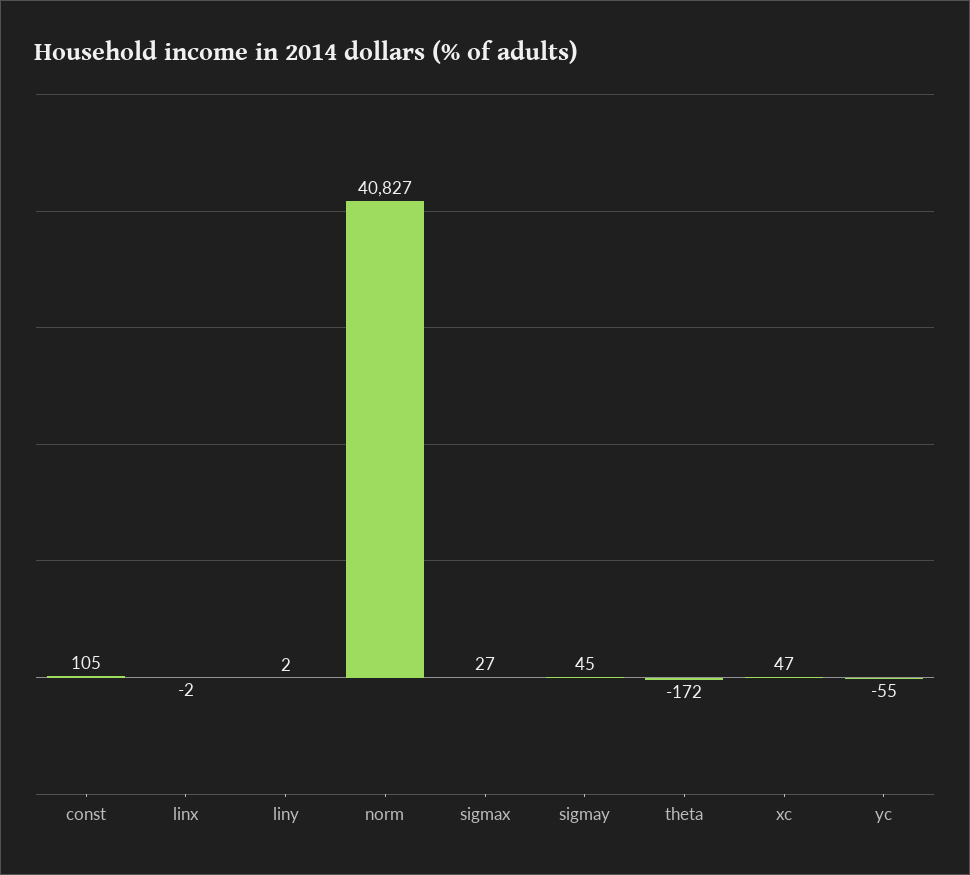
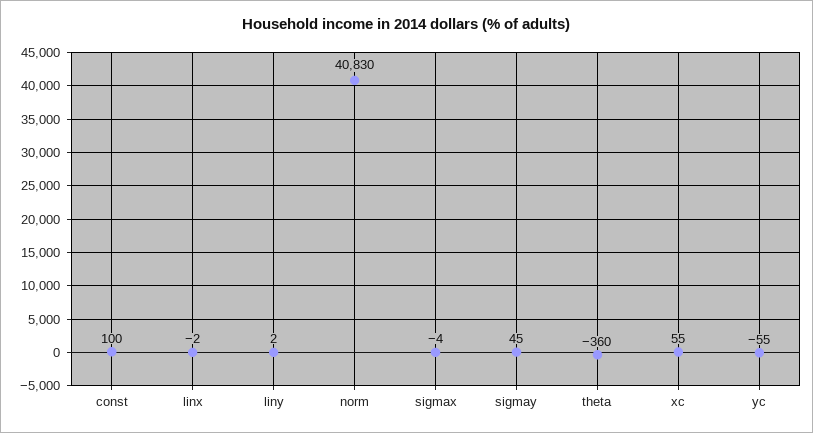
const: 105 -> 100
norm: 40827 -> 40830
sigmax: 27 -> -4
theta: -172 -> -360
xc: 47 -> 55

